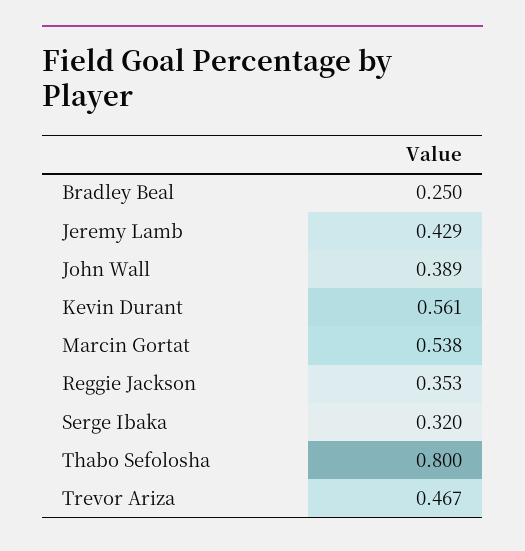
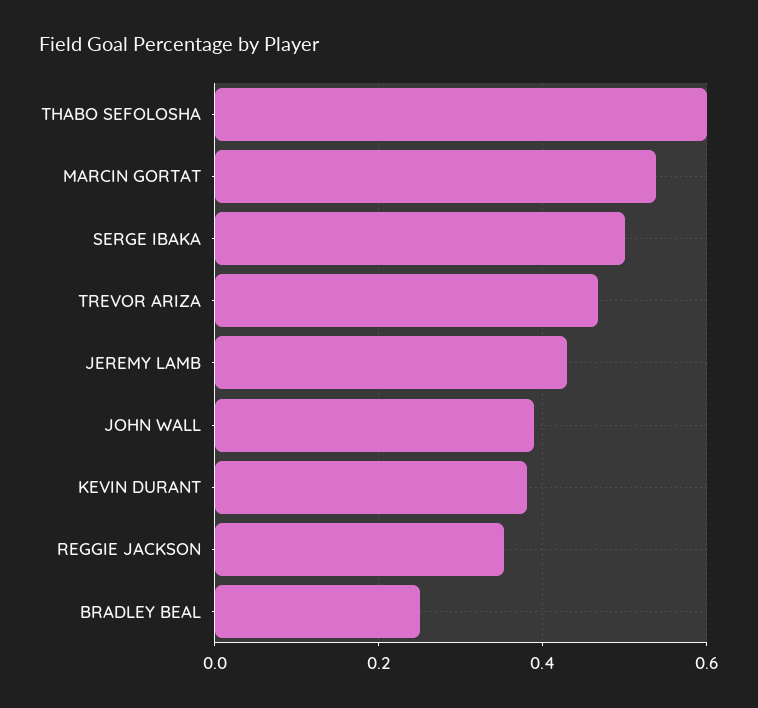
Kevin Durant: 0.561 -> 0.38
Serge Ibaka: 0.32 -> 0.5
Thabo Sefolosha: 0.8 -> 0.6

